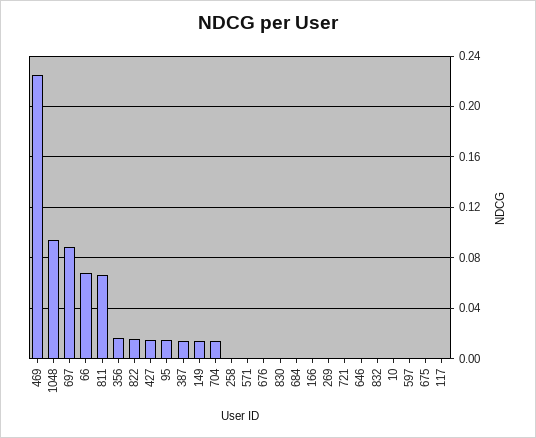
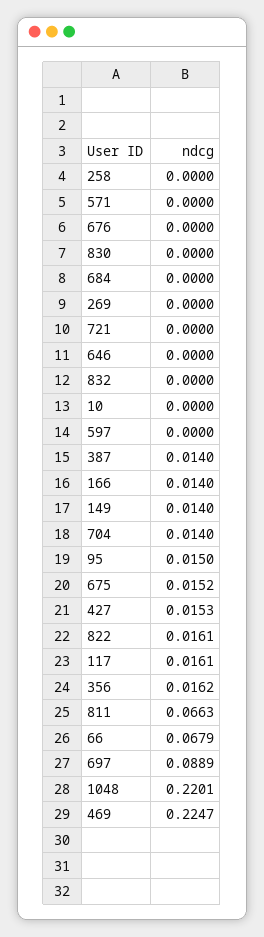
1048: 0.095 -> 0.2201
166: 0 -> 0.014
675: 0 -> 0.0152
117: 0 -> 0.0161

